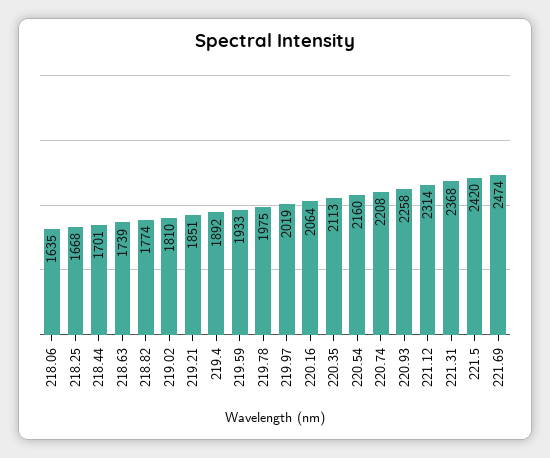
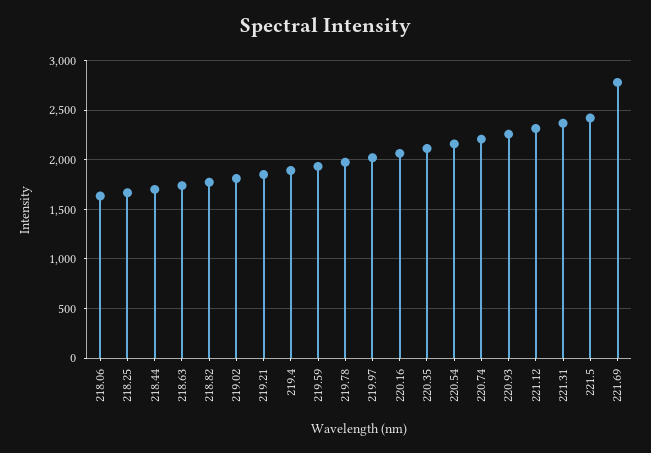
221.69: 2474 -> 2800

